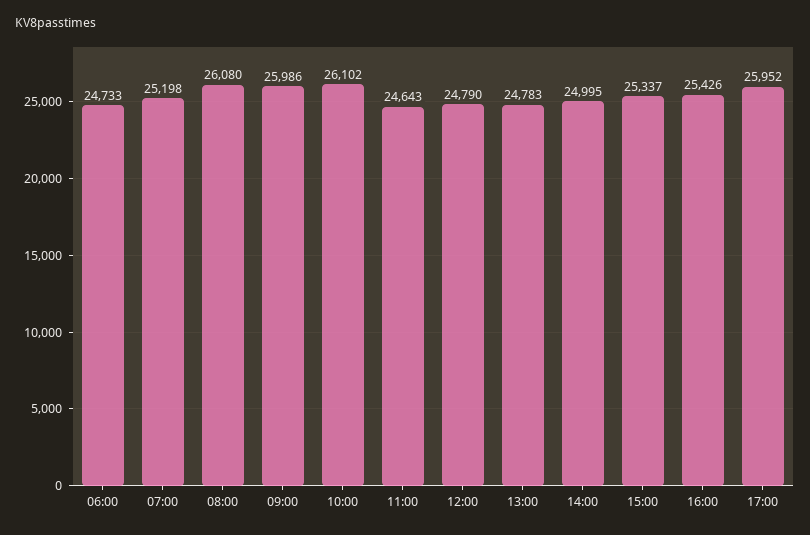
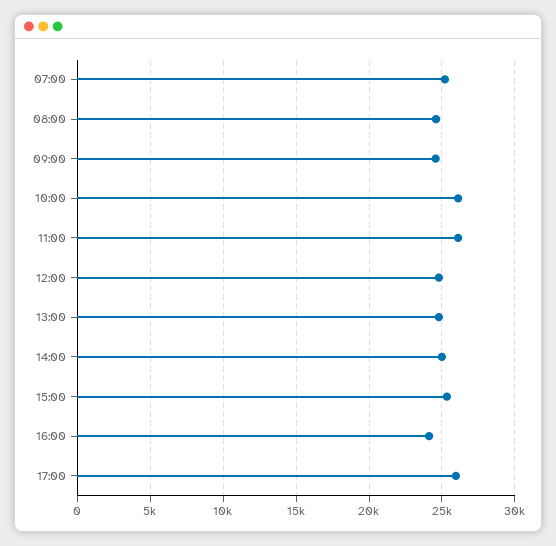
06:00: 24733 -> none
08:00: 26080 -> 24500
09:00: 25986 -> 24500
11:00: 24643 -> 26000
16:00: 25426 -> 24000

